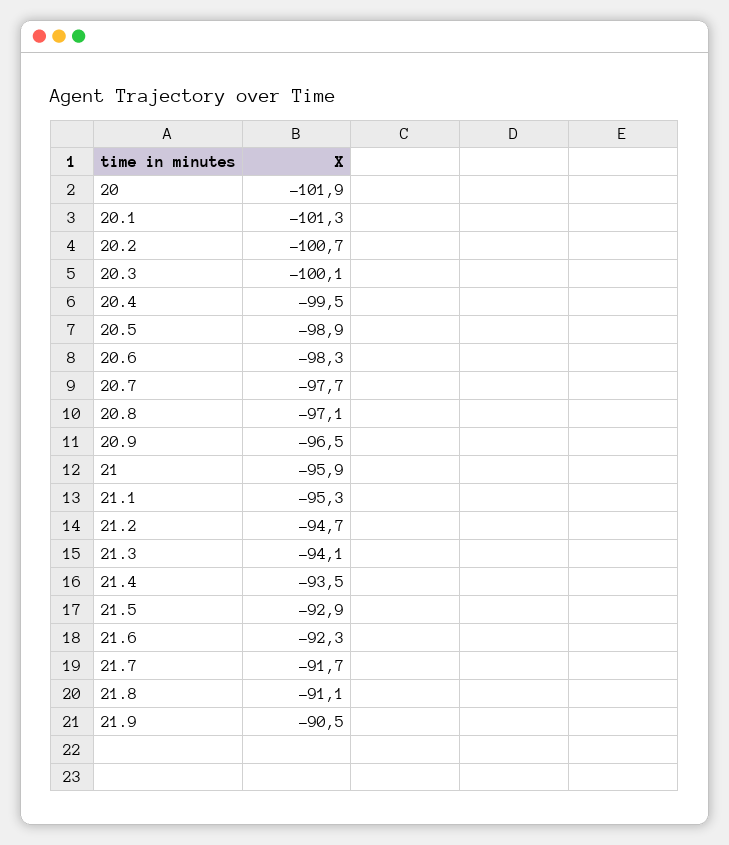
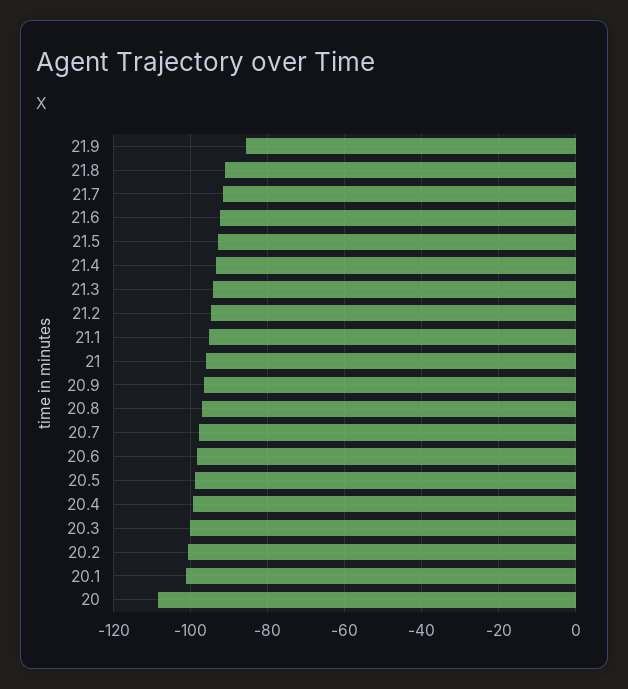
20: -101.9 -> -108
21.9: -90.5 -> -86

